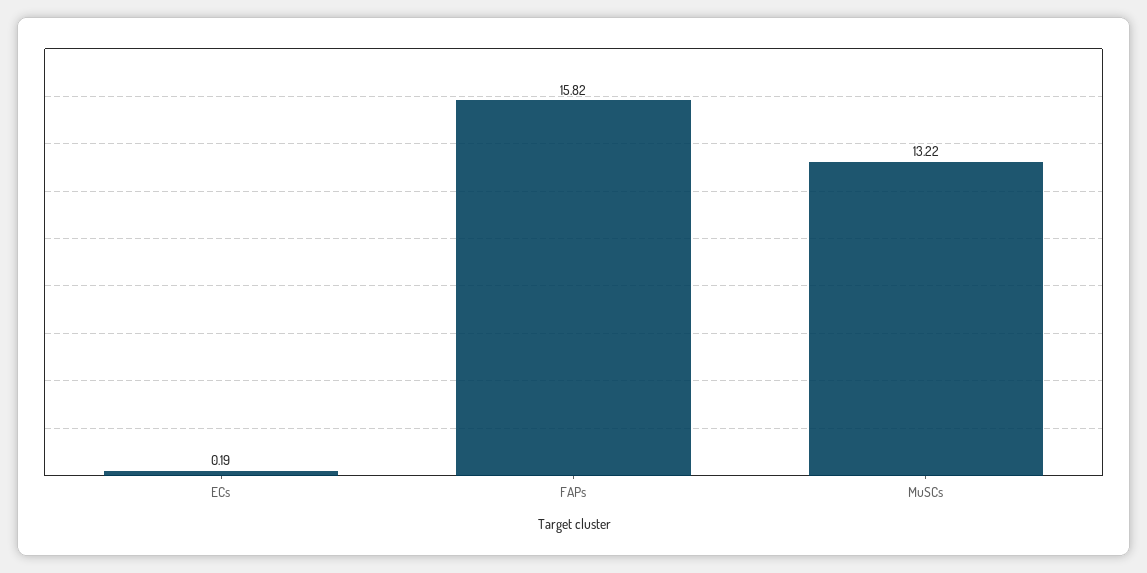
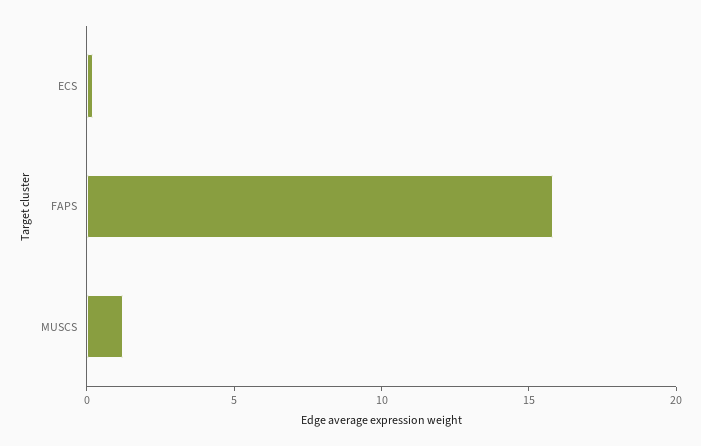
MuSCs: 13.22 -> 1

